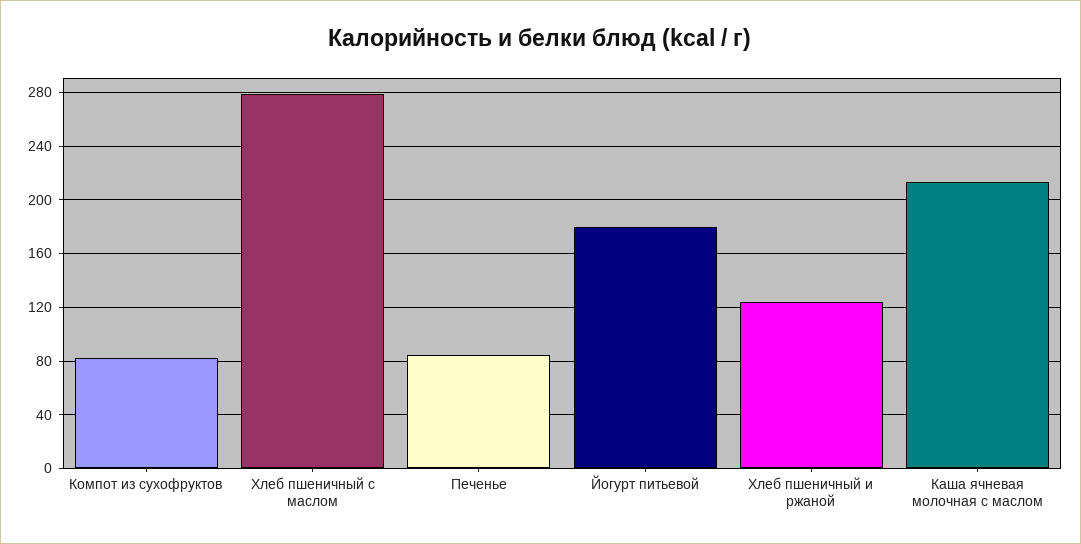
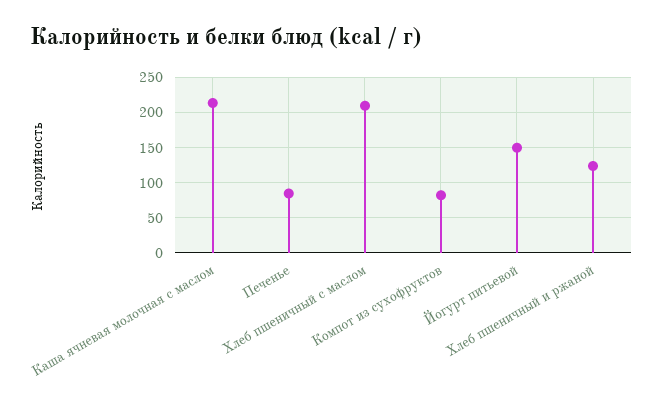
Хлеб пшеничный с маслом: 280 -> 210
Йогурт питьевой: 180 -> 150

